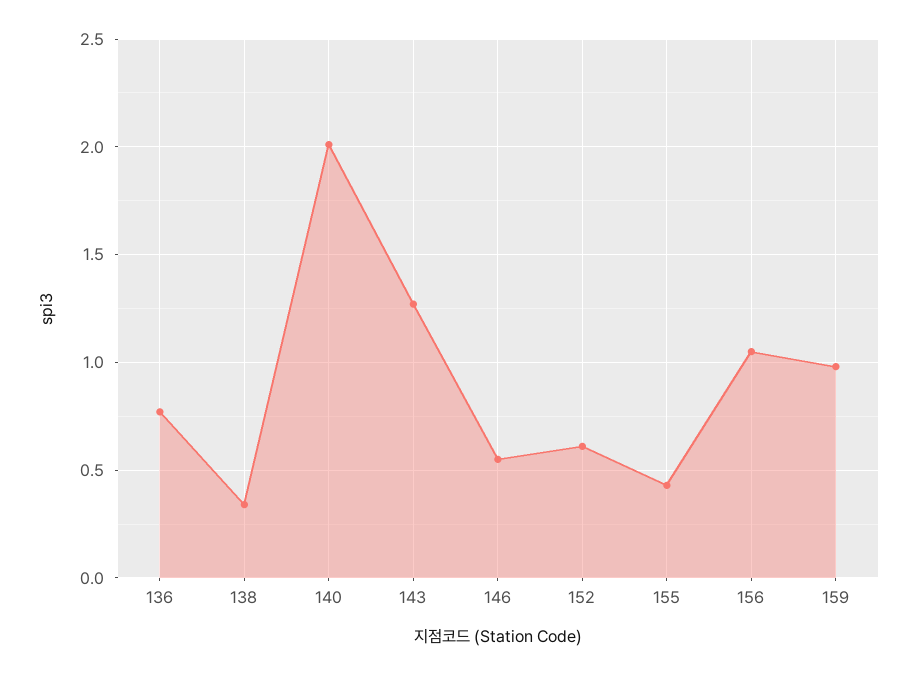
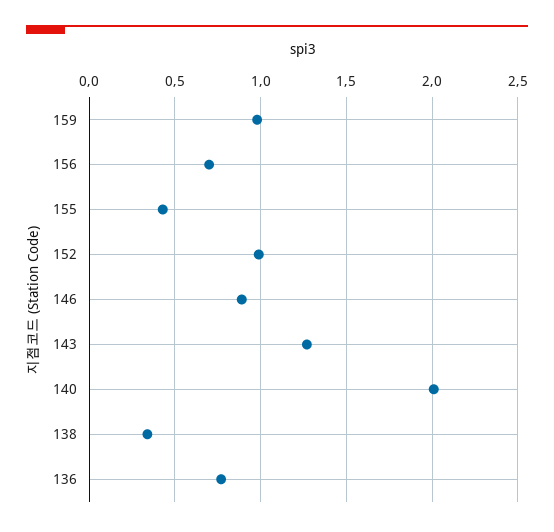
146: 0.55 -> 0.9
152: 0.6 -> 1
156: 1.05 -> 0.7

